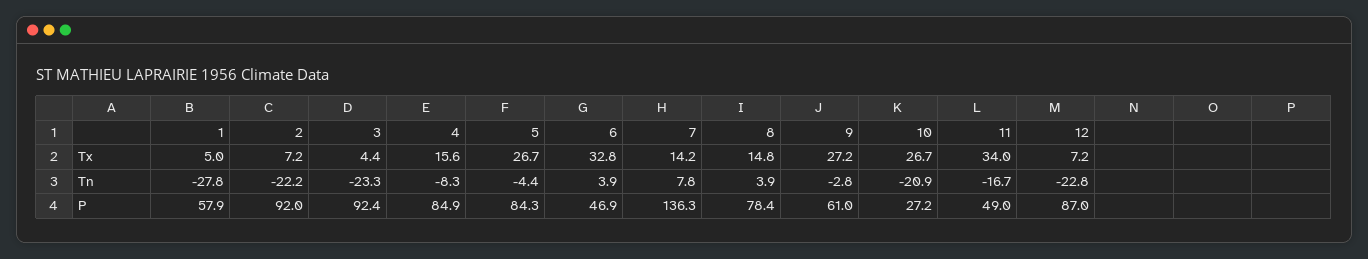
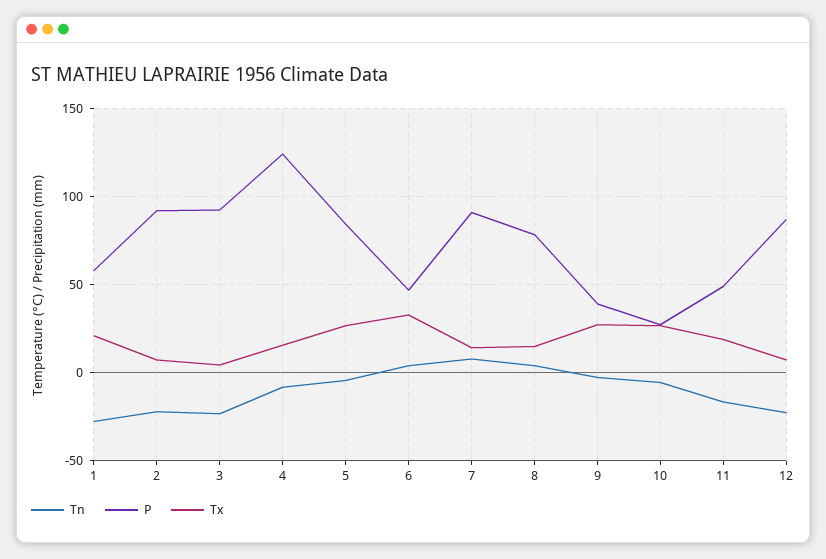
Tx, 1: 5 -> 20
Tx, 11: 34 -> 20
Tn, 10: -20.9 -> -5
P, 4: 84.9 -> 125
P, 7: 136.3 -> 90
P, 9: 61 -> 40

